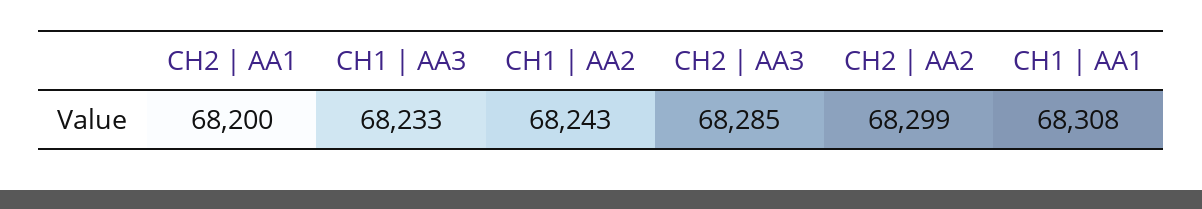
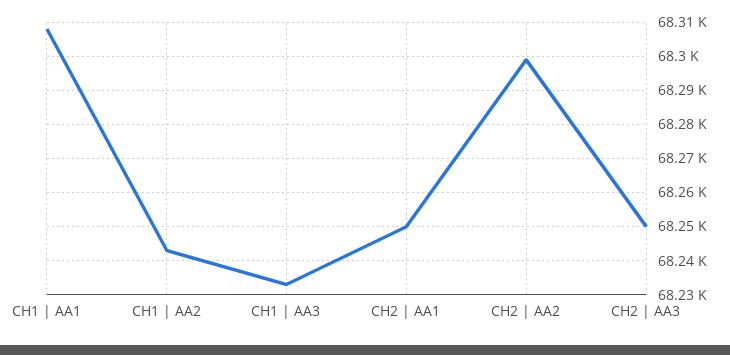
CH2 | AA1: 68200 -> 68250
CH2 | AA3: 68285 -> 68250

